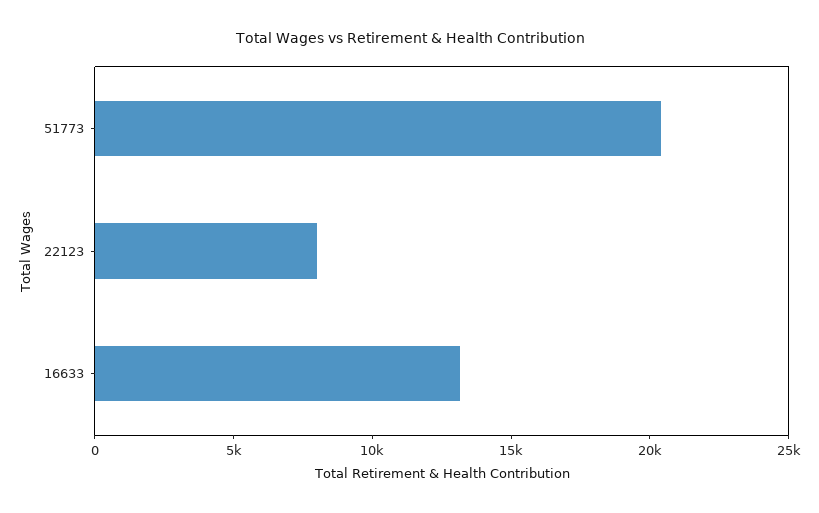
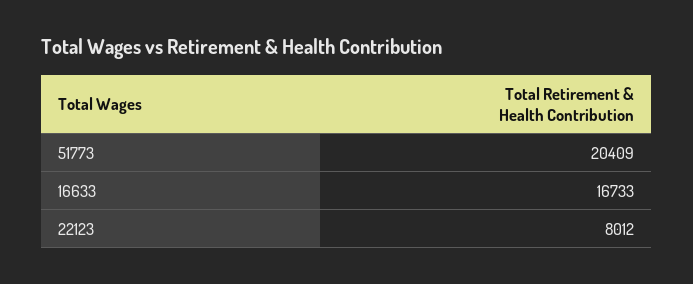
16633: 13000 -> 16733

